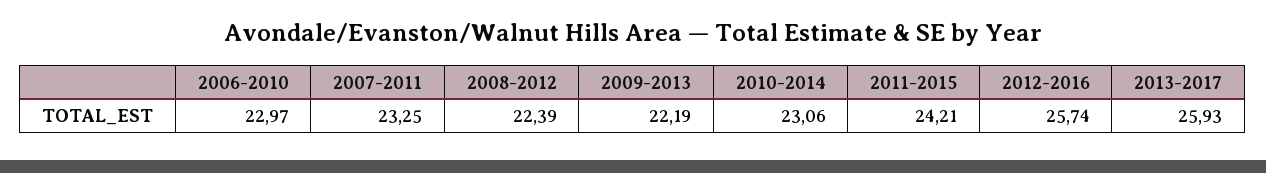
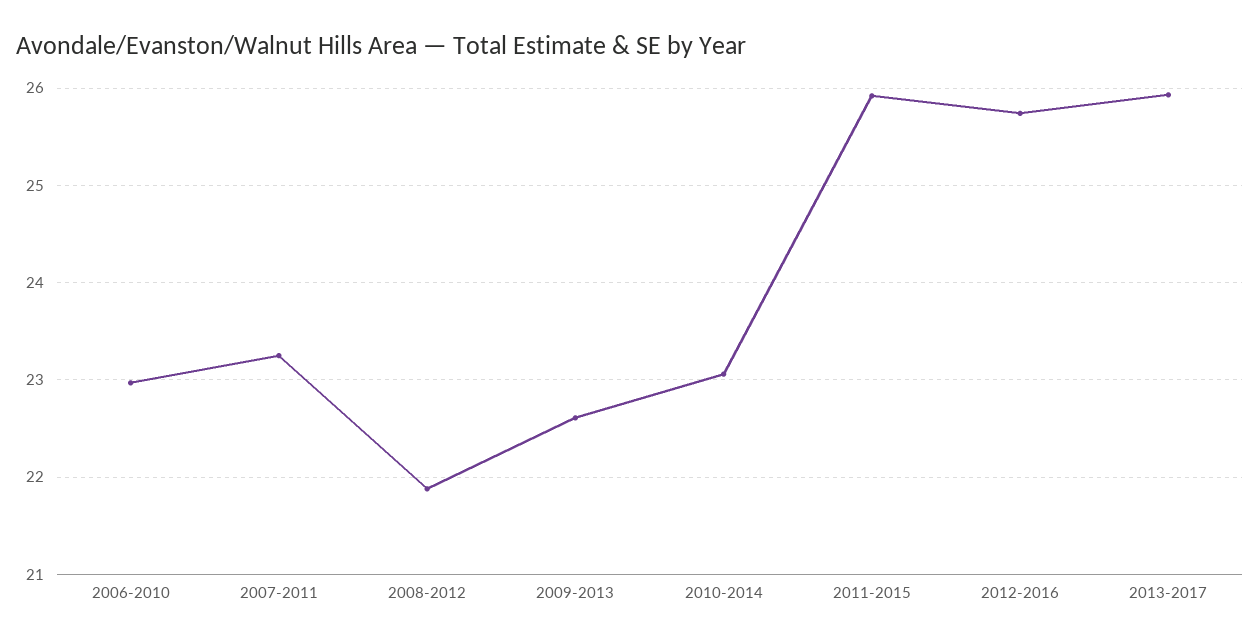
2008-2012: 22.39 -> 21.9
2009-2013: 22.19 -> 22.6
2011-2015: 24.21 -> 25.9

